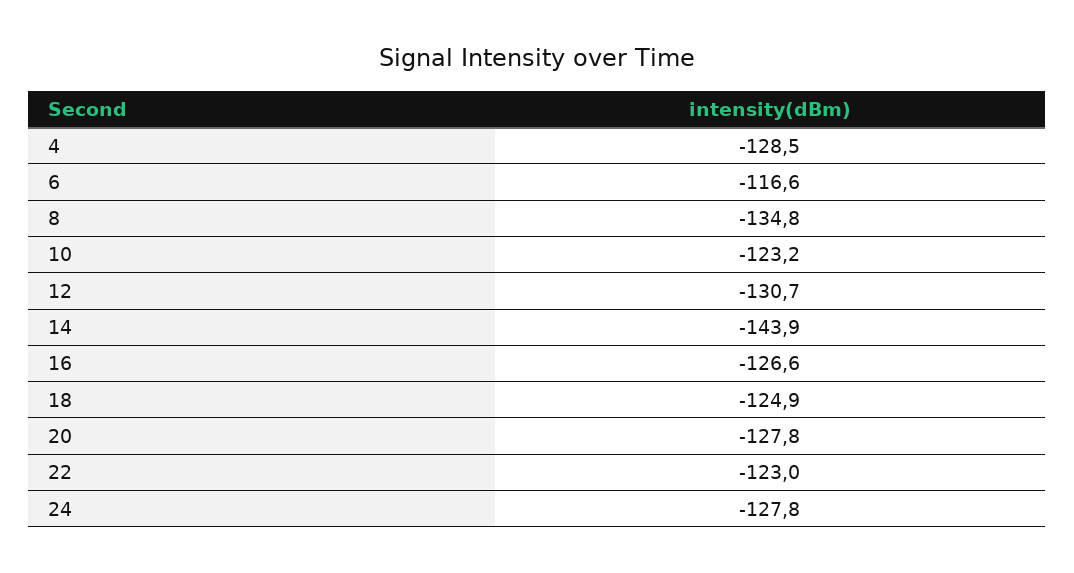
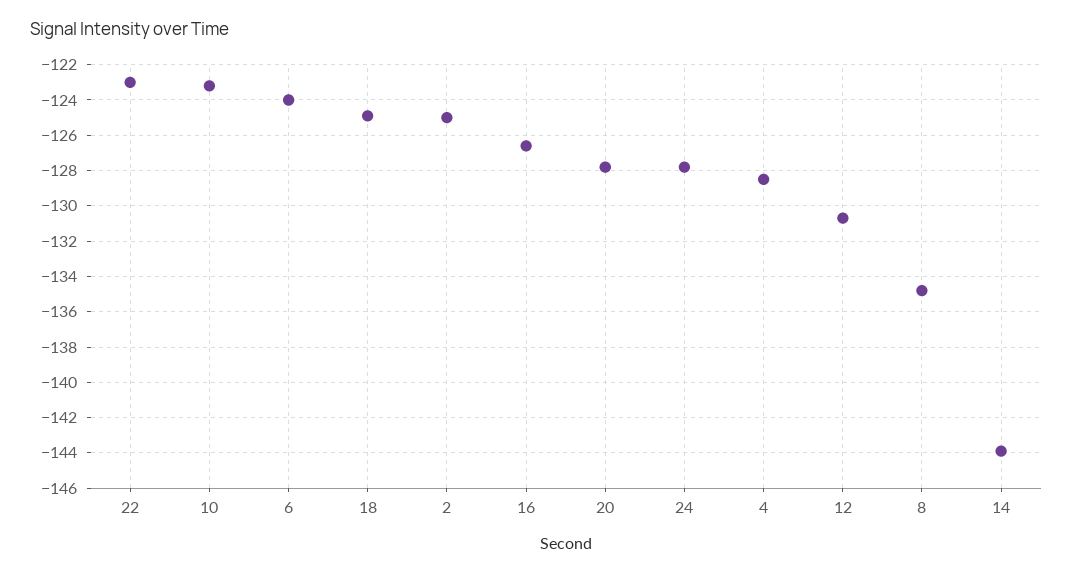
6: -116.6 -> -124
2: none -> -125

